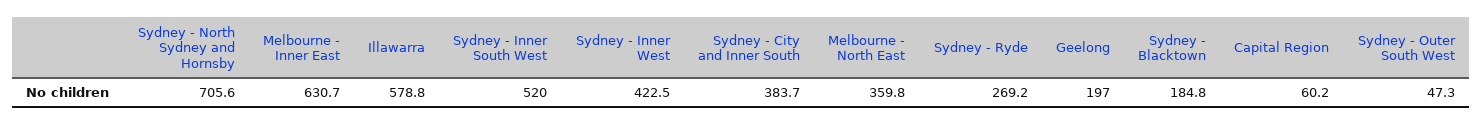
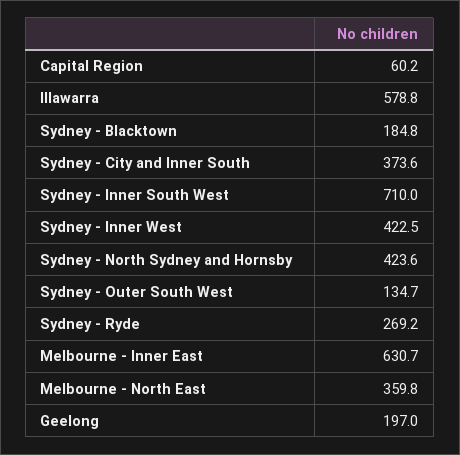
Sydney - North Sydney and Hornsby: 705.6 -> 423.6
Sydney - Inner South West: 520 -> 710
Sydney - City and Inner South: 383.7 -> 373.6
Sydney - Outer South West: 47.3 -> 134.7

